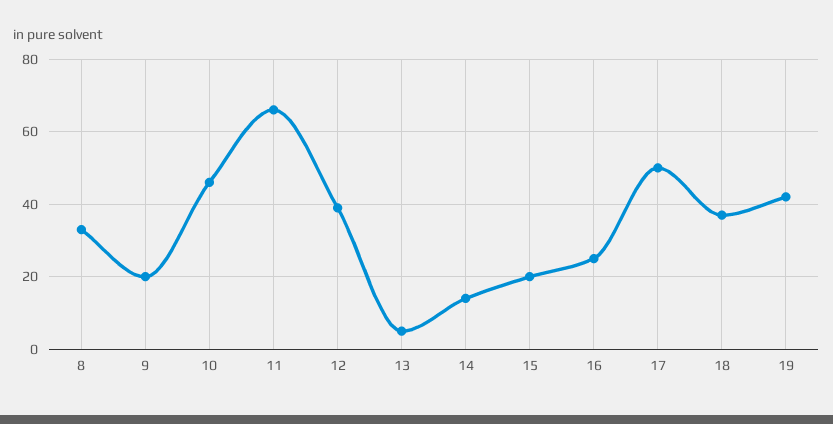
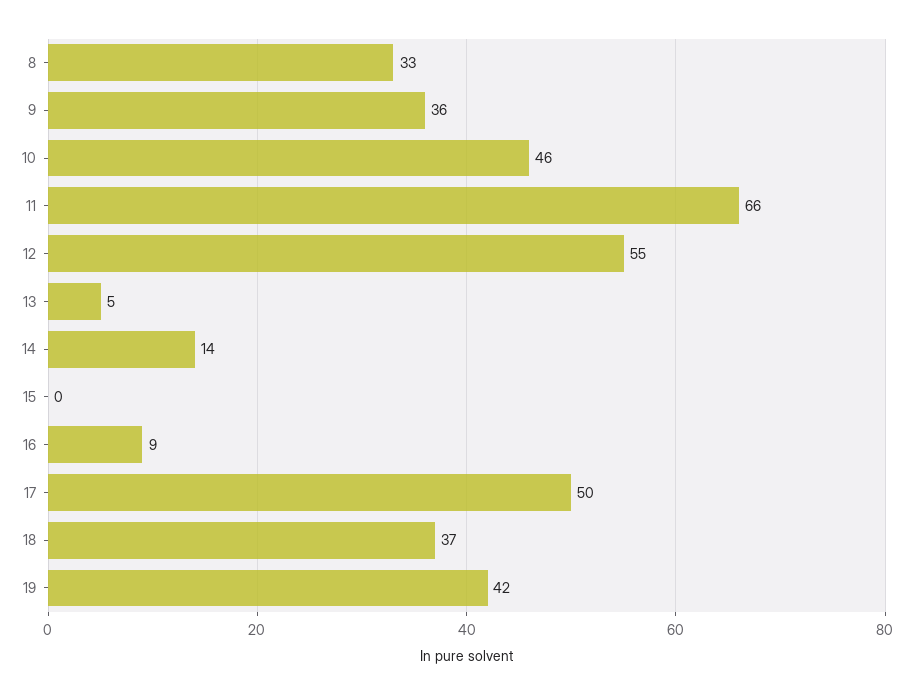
9: 20 -> 36
12: 40 -> 55
15: 20 -> 0
16: 25 -> 9

